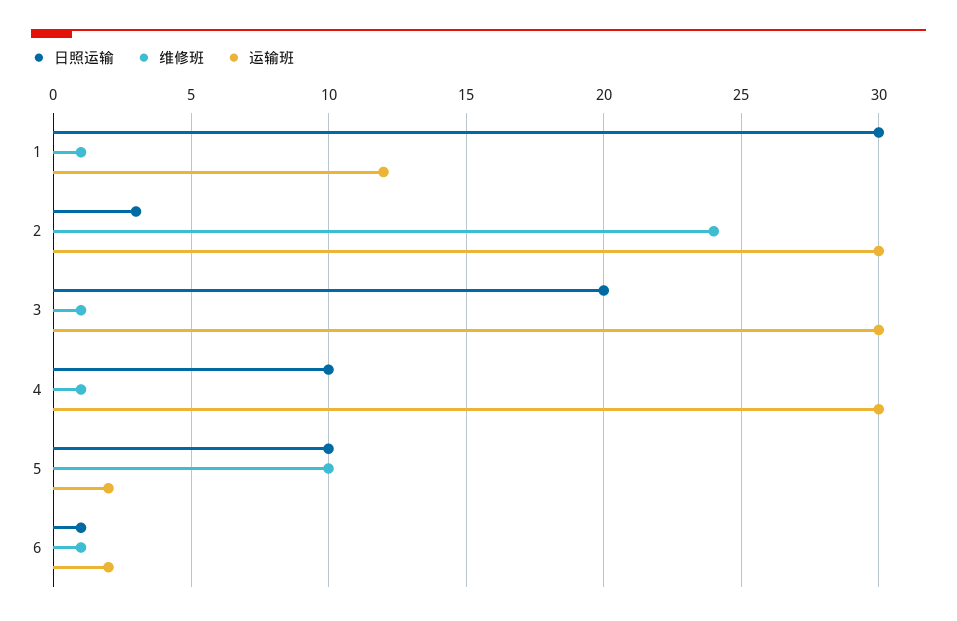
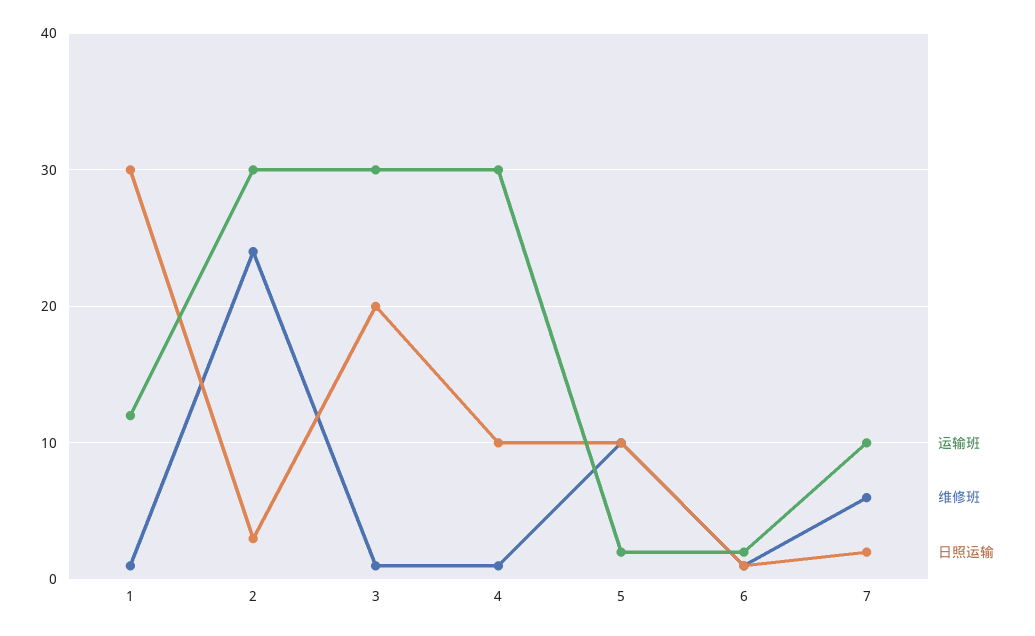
运输班, 7: none -> 10
维修班, 7: none -> 6
日照运输, 7: none -> 2

